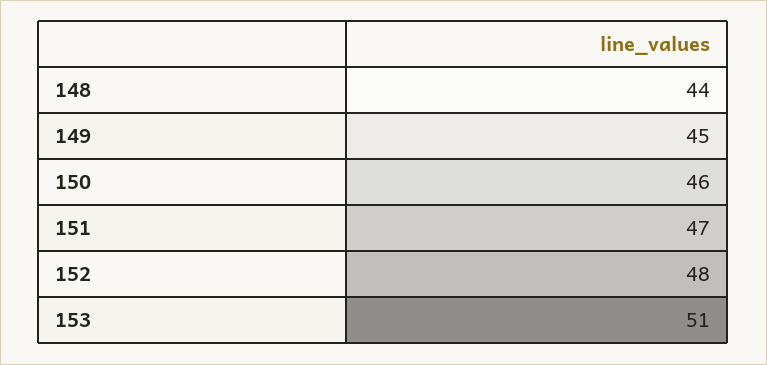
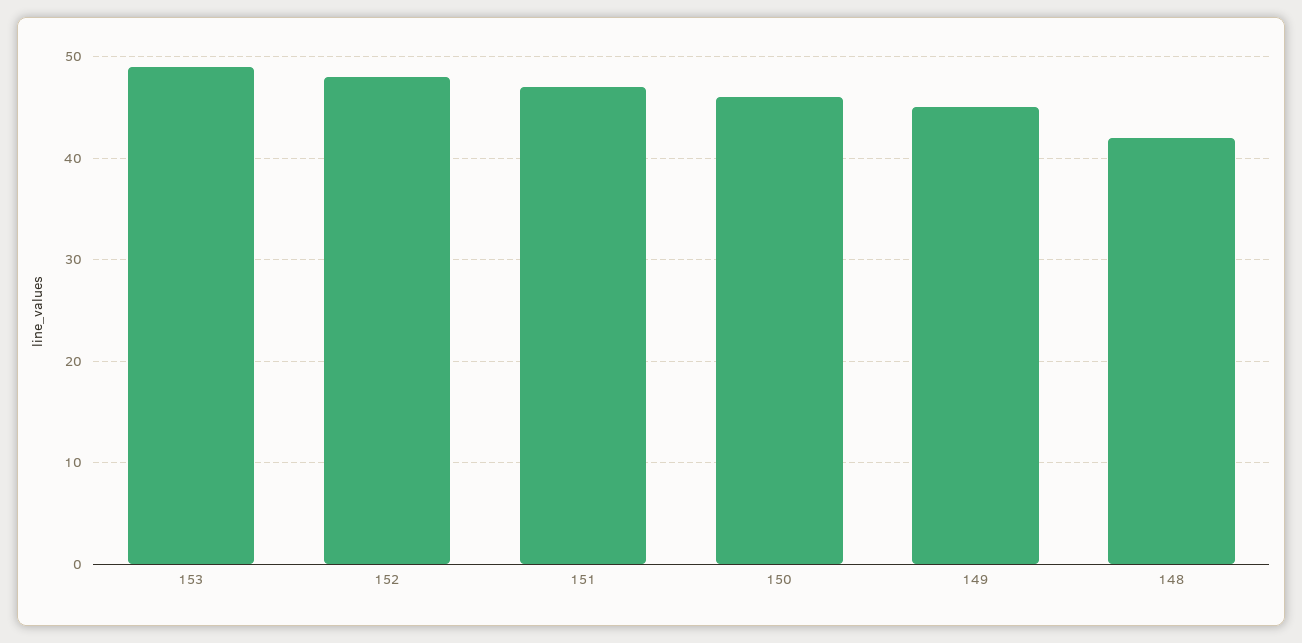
148: 44 -> 42
153: 51 -> 49

